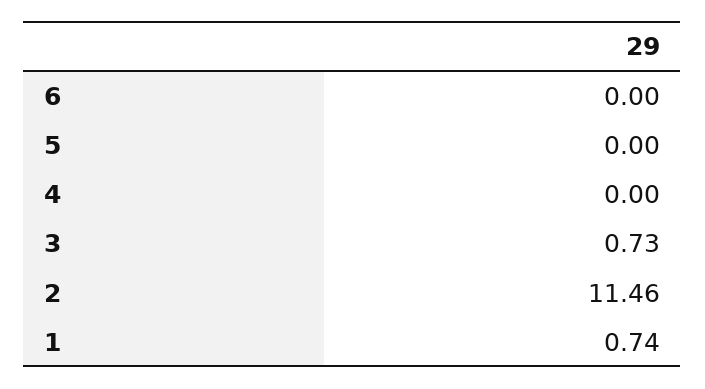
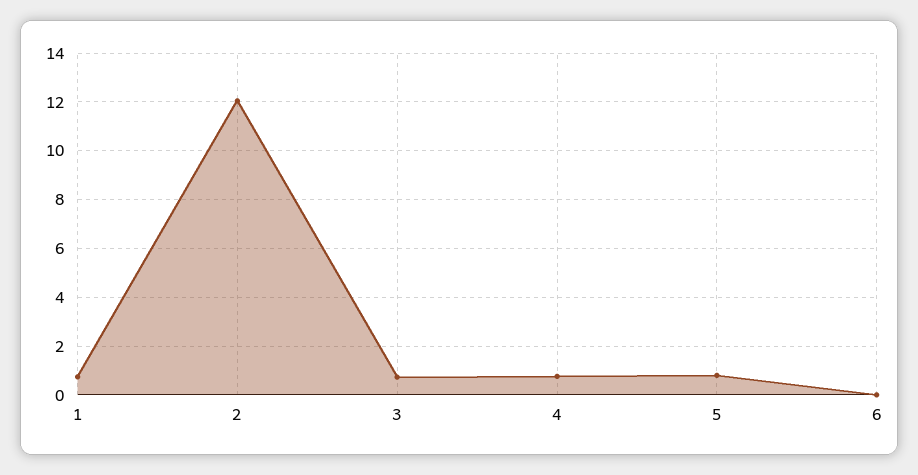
5: 0 -> 0.75
4: 0 -> 0.75
2: 11.46 -> 12

